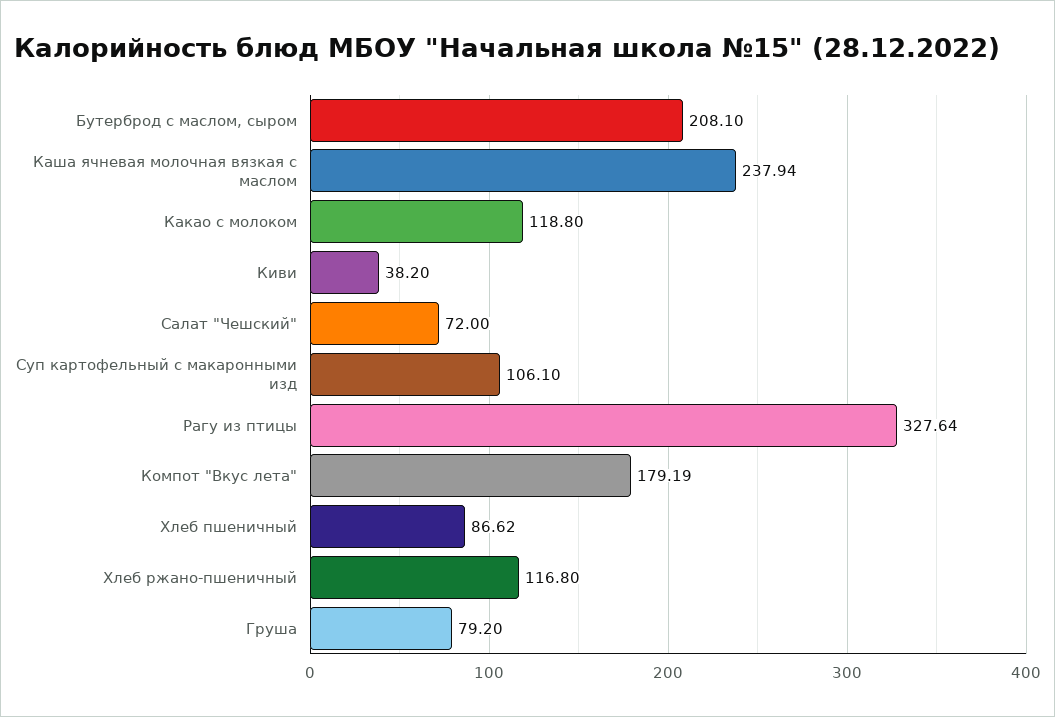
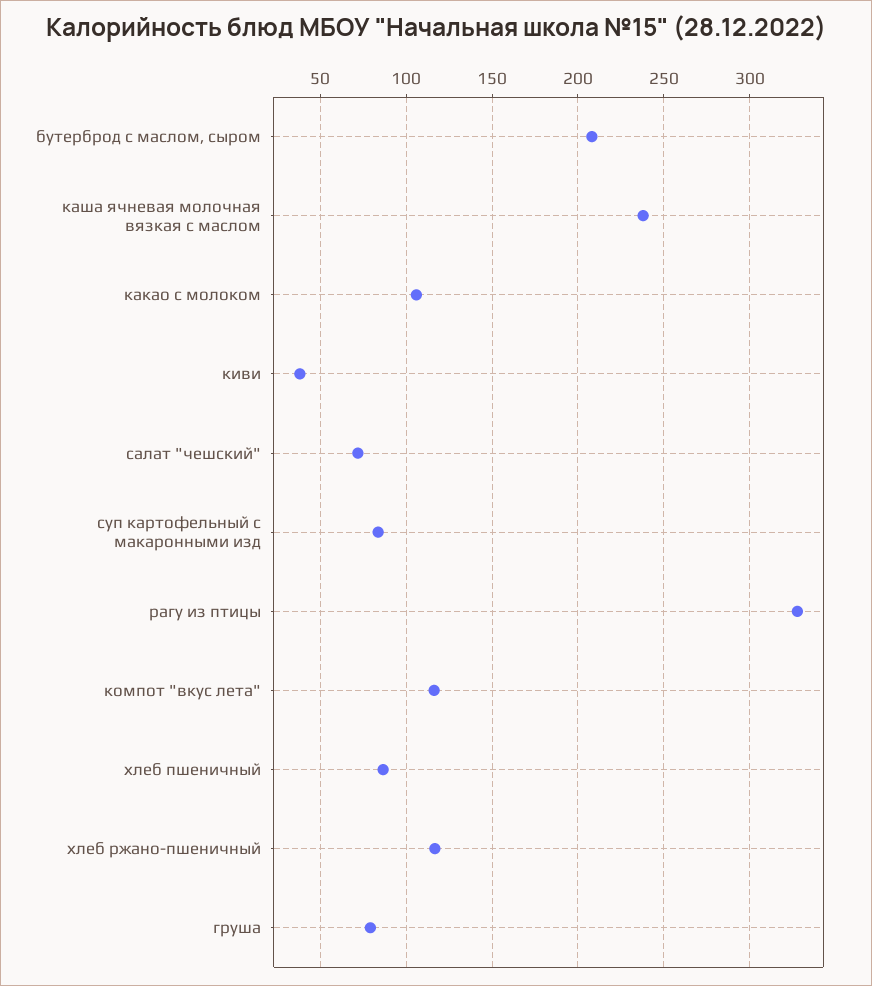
Какао с молоком: 118.8 -> 105
Суп картофельный с макаронными изд: 106.1 -> 85
Компот "Вкус лета": 179.19 -> 115

